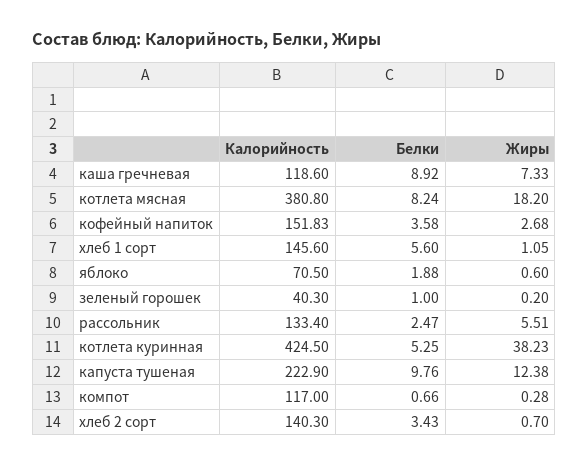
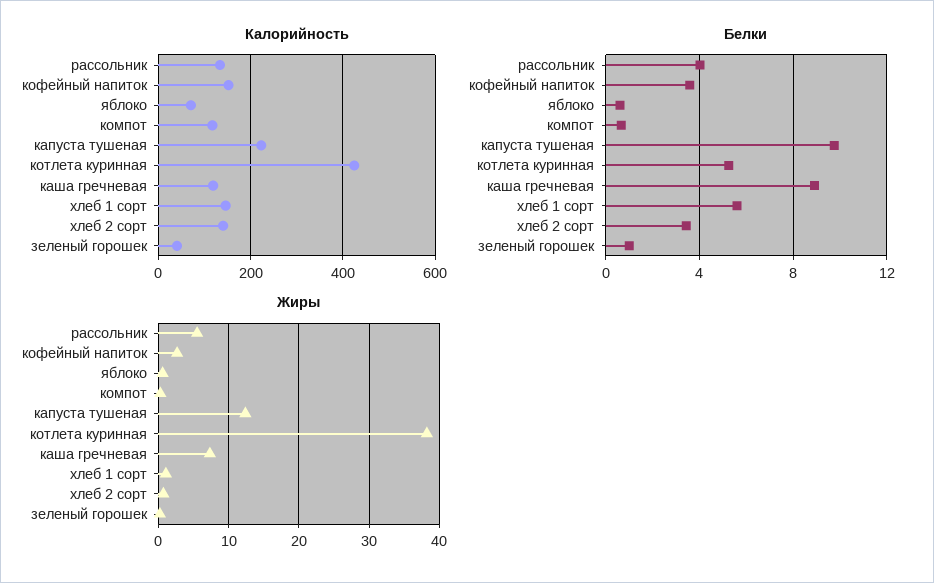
Калорийность, котлета мясная: 380.8 -> none
Белки, котлета мясная: 8.24 -> none
Жиры, котлета мясная: 18.2 -> none
Белки, яблоко: 1.88 -> 0.5
Белки, рассольник: 2.47 -> 4

